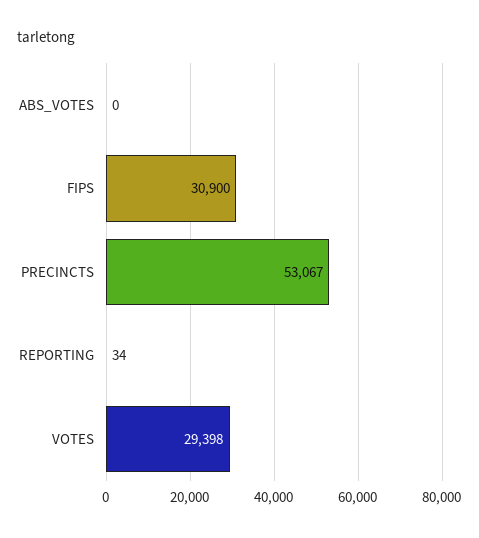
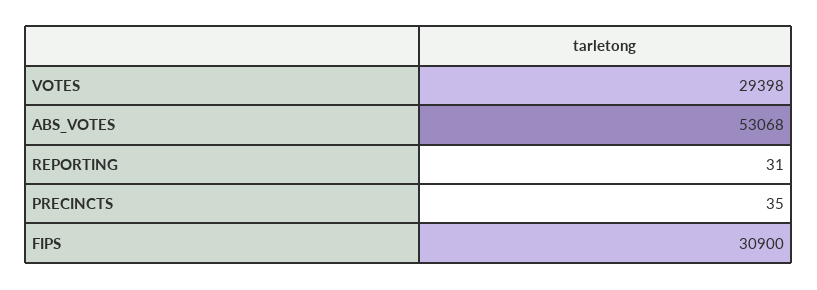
ABS_VOTES: 0 -> 53068
PRECINCTS: 53067 -> 35
REPORTING: 34 -> 31

